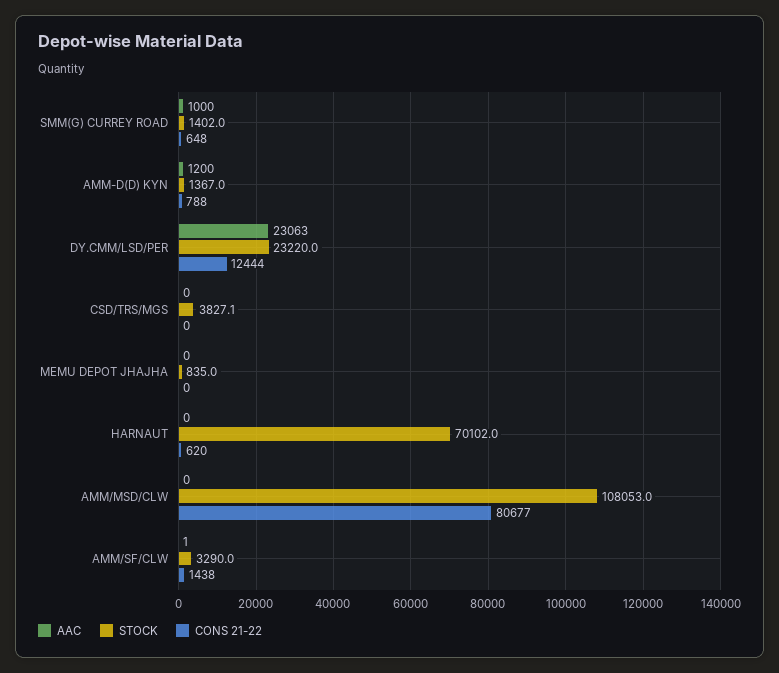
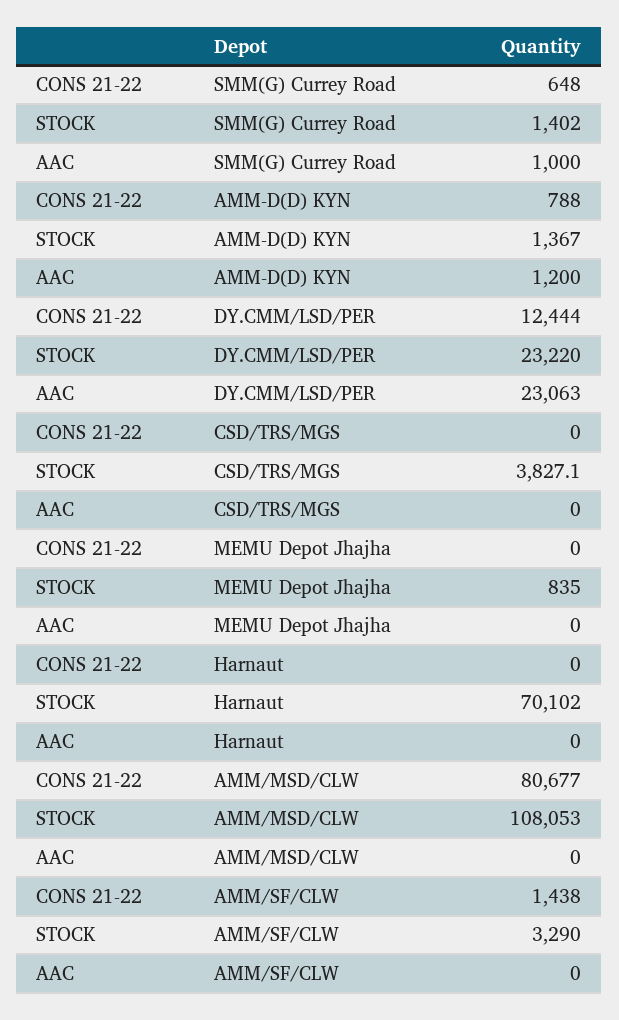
CONS 21-22, HARNAUT: 620 -> 0
AAC, AMM/SF/CLW: 1 -> 0

